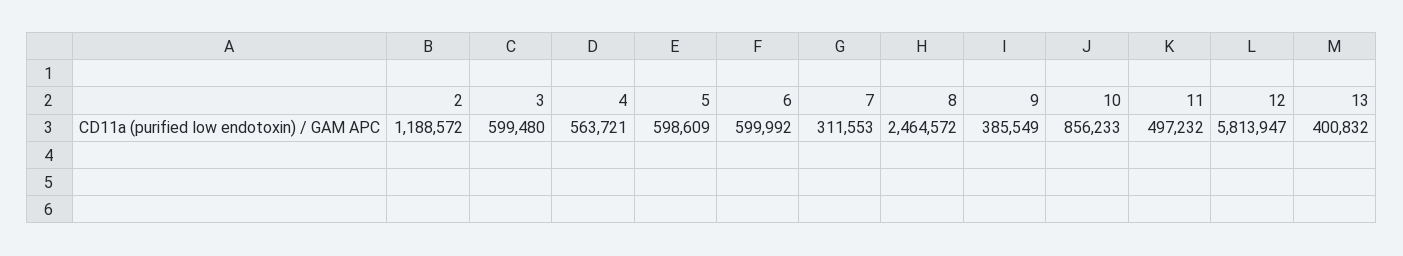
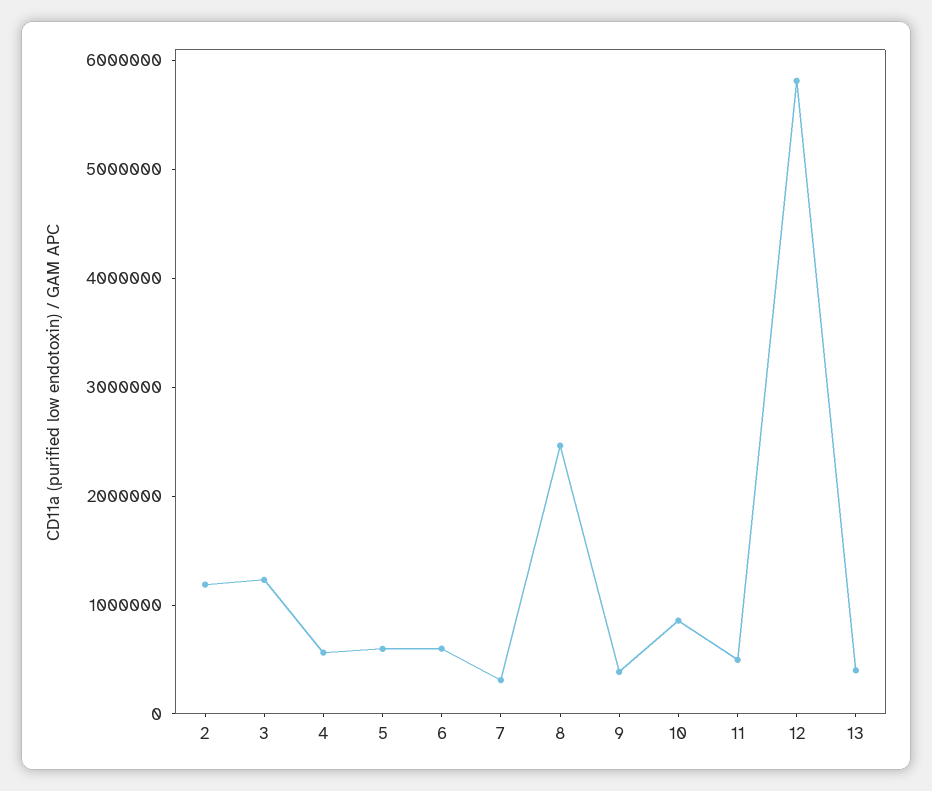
3: 599480 -> 1200000

